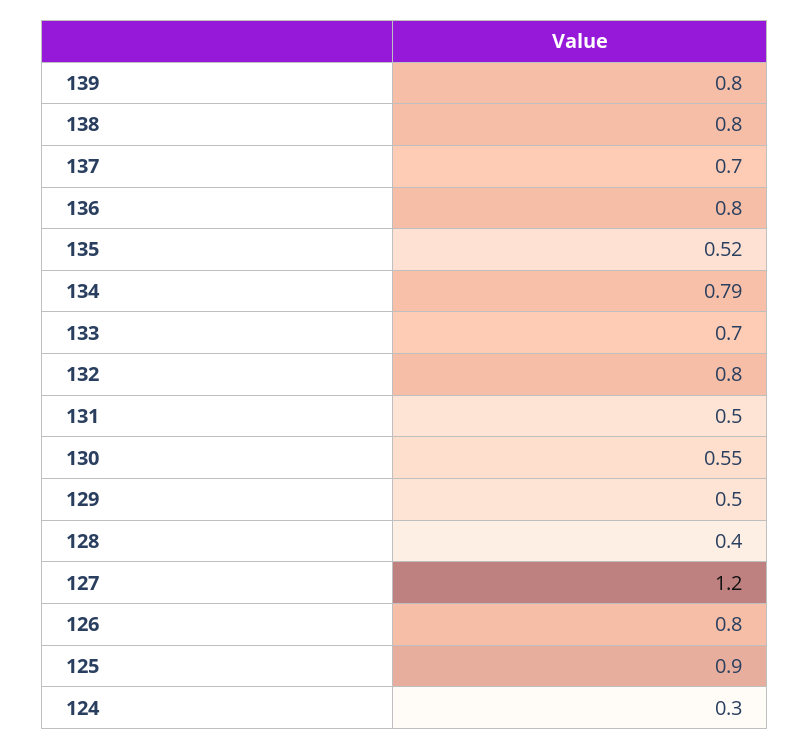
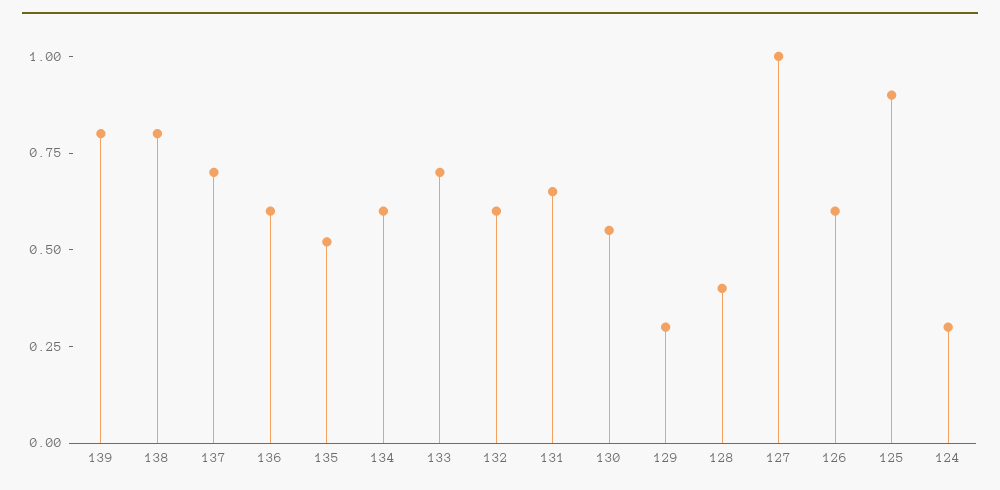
136: 0.8 -> 0.6
134: 0.79 -> 0.6
132: 0.8 -> 0.6
131: 0.5 -> 0.65
129: 0.5 -> 0.3
127: 1.2 -> 1
126: 0.8 -> 0.6

